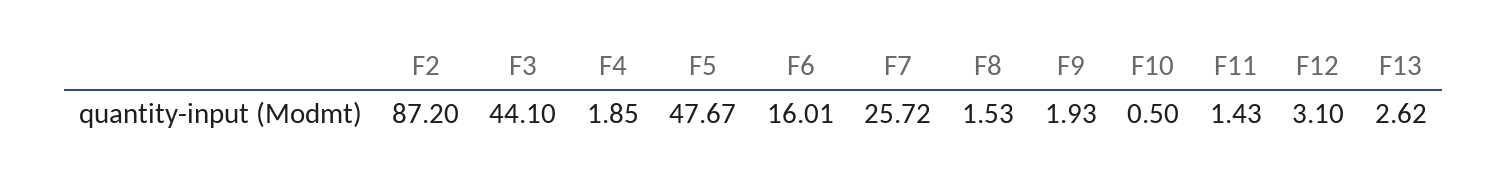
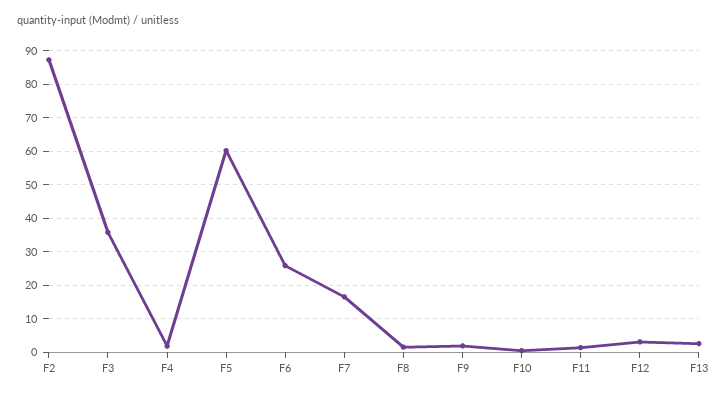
F3: 44.1 -> 36
F5: 47.67 -> 60
F6: 16.01 -> 26
F7: 25.72 -> 16

